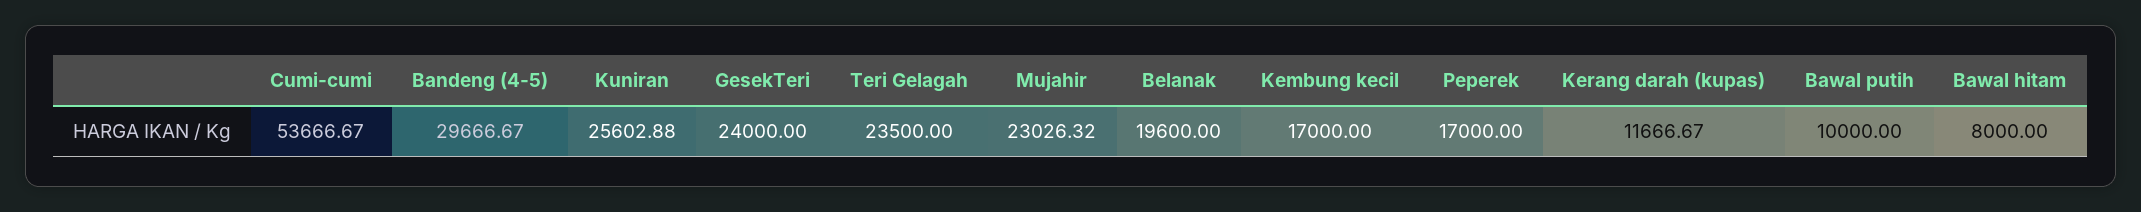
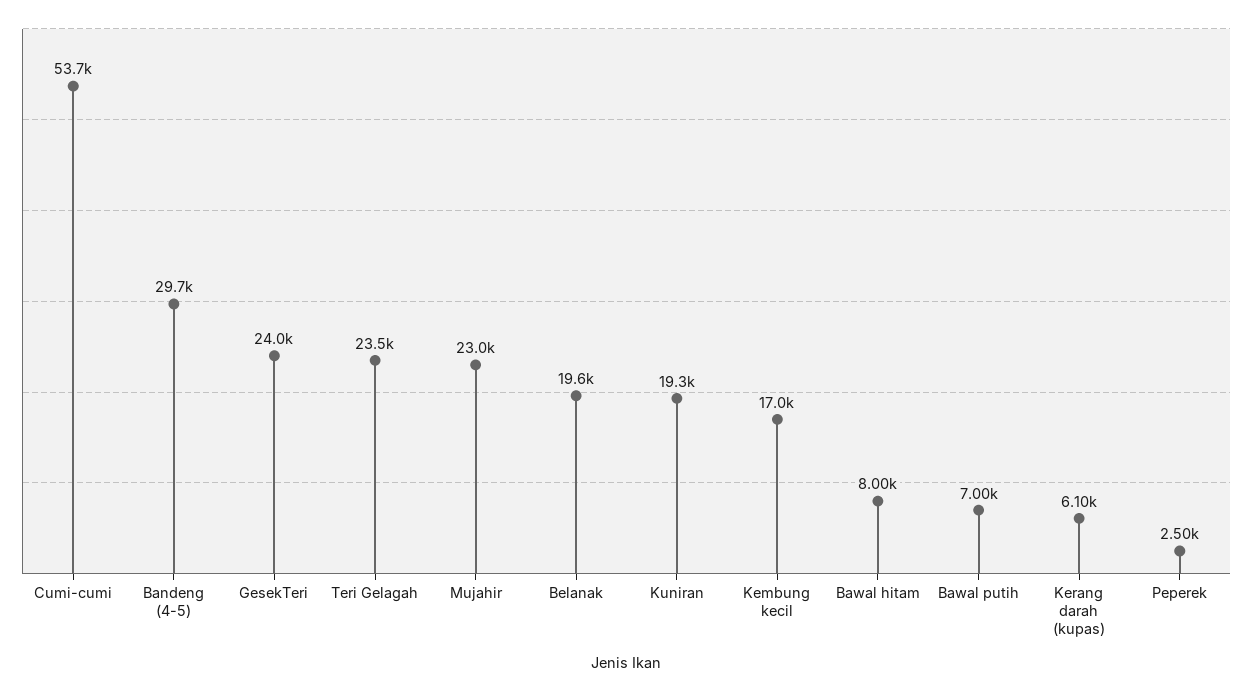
Kuniran: 25602.88 -> 19300
Peperek: 17000 -> 2500
Kerang darah (kupas): 11666.67 -> 6100
Bawal putih: 10000 -> 7000

